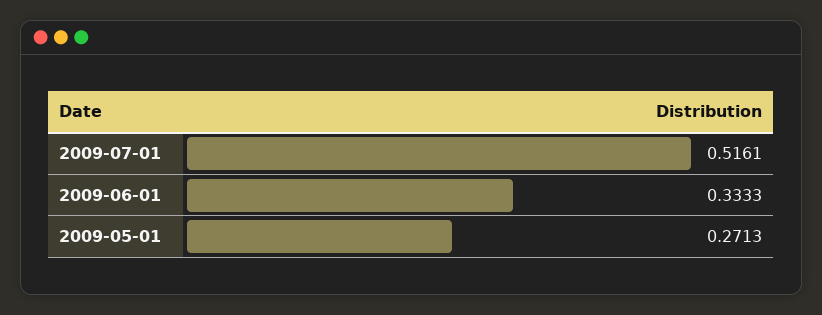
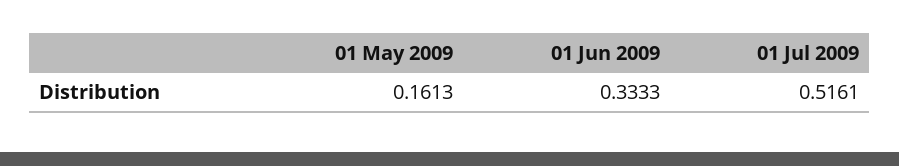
2009-05-01: 0.2713 -> 0.1613

